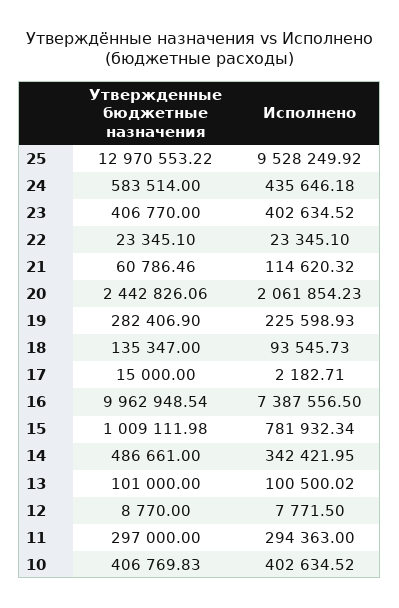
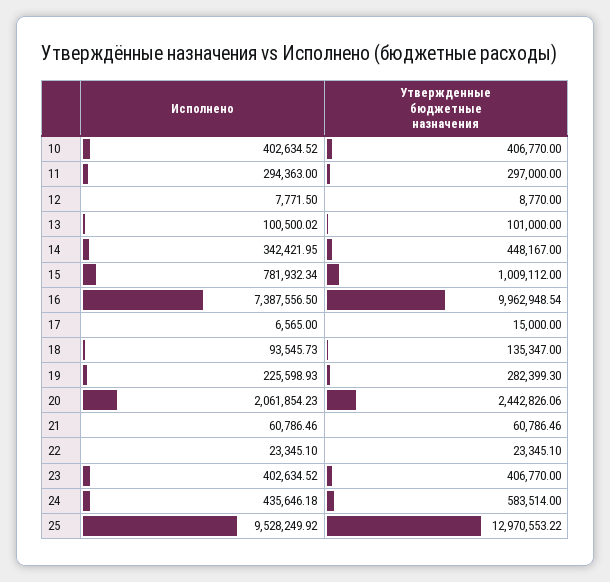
Исполнено, 21: 114620.32 -> 60786.46
Утвержденные бюджетные назначения, 19: 282406.9 -> 282399.3
Исполнено, 17: 2182.71 -> 6565
Утвержденные бюджетные назначения, 15: 1009111.98 -> 1009112
Утвержденные бюджетные назначения, 14: 486661 -> 448167
Утвержденные бюджетные назначения, 10: 406769.83 -> 406770

